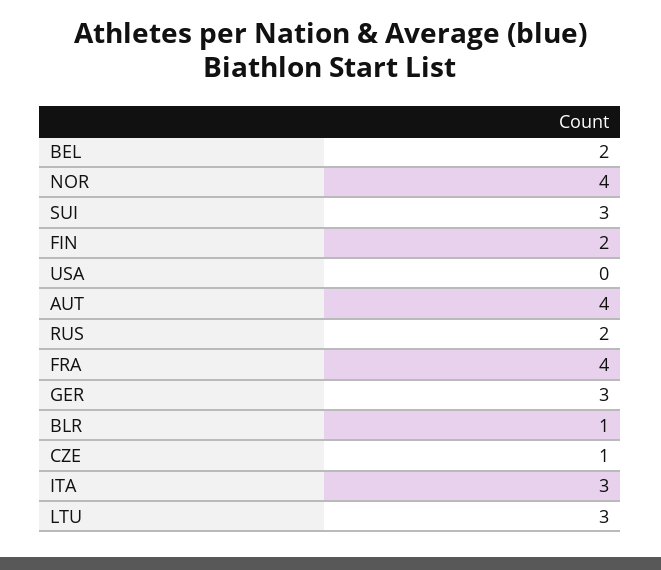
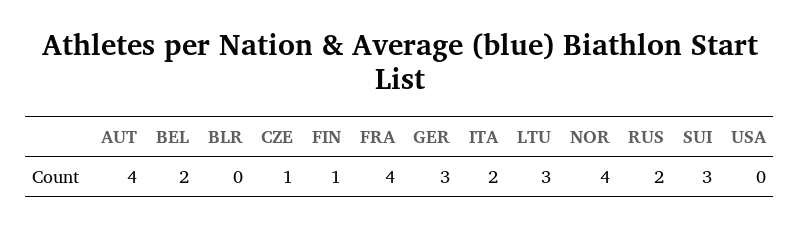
FIN: 2 -> 1
BLR: 1 -> 0
ITA: 3 -> 2

